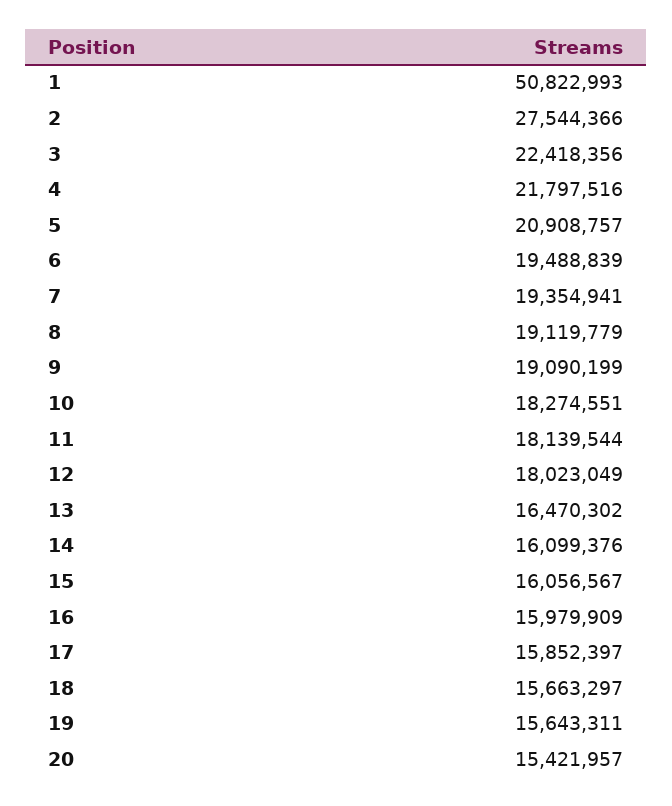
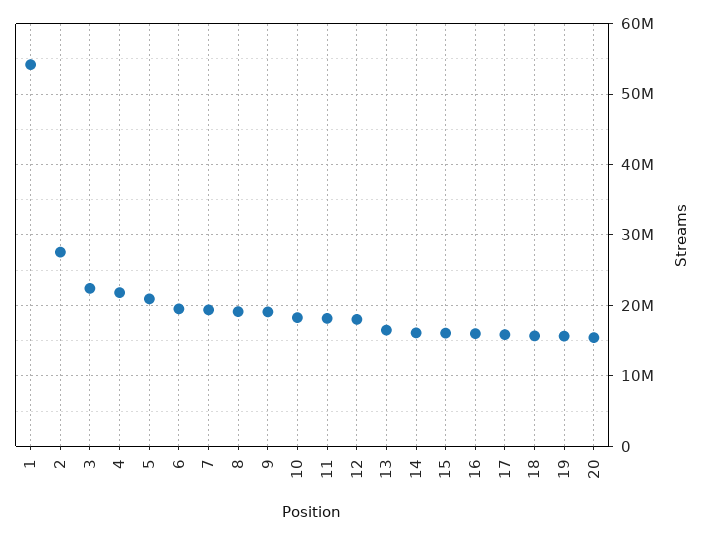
1: 50822993 -> 54000000

